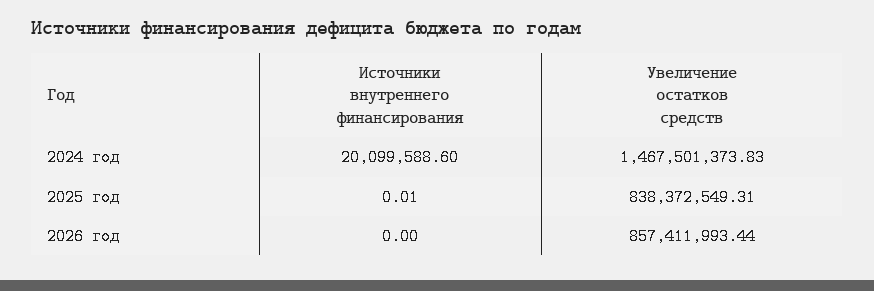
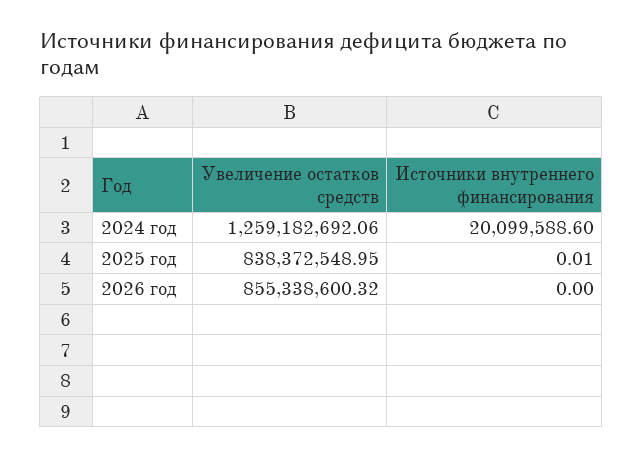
Увеличение остатков средств, 2024 год: 1467501373.83 -> 1259182692.06
Увеличение остатков средств, 2025 год: 838372549.31 -> 838372548.95
Увеличение остатков средств, 2026 год: 857411993.44 -> 855338600.32

